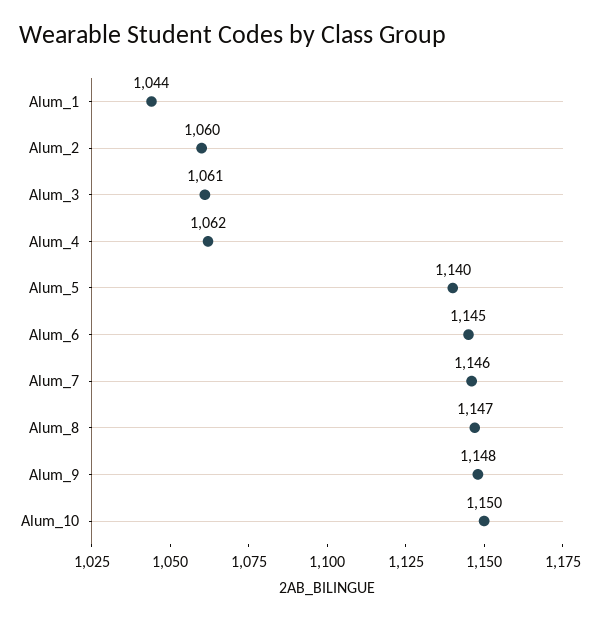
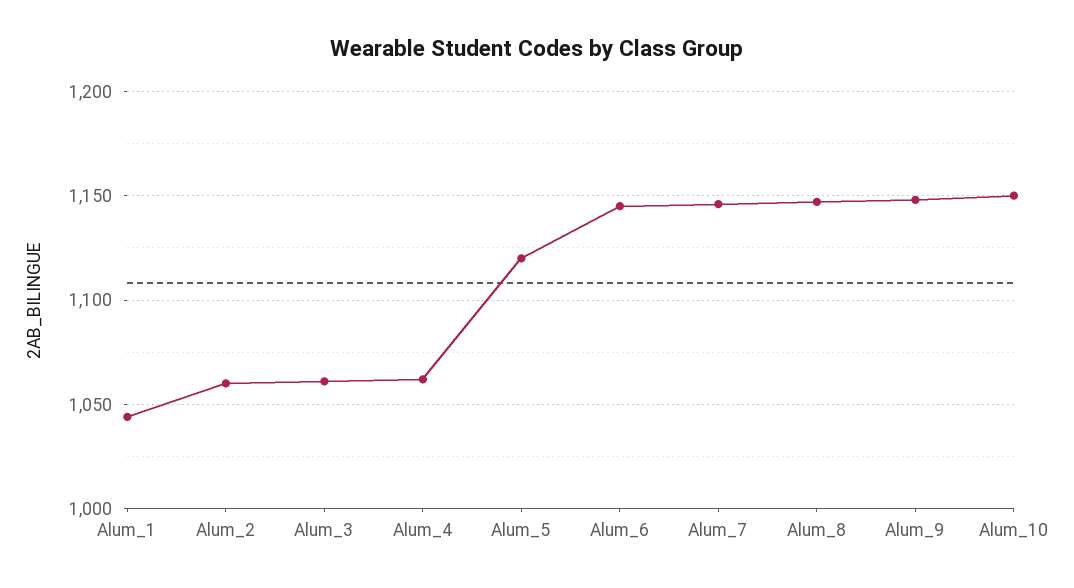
Alum_5: 1140 -> 1120

